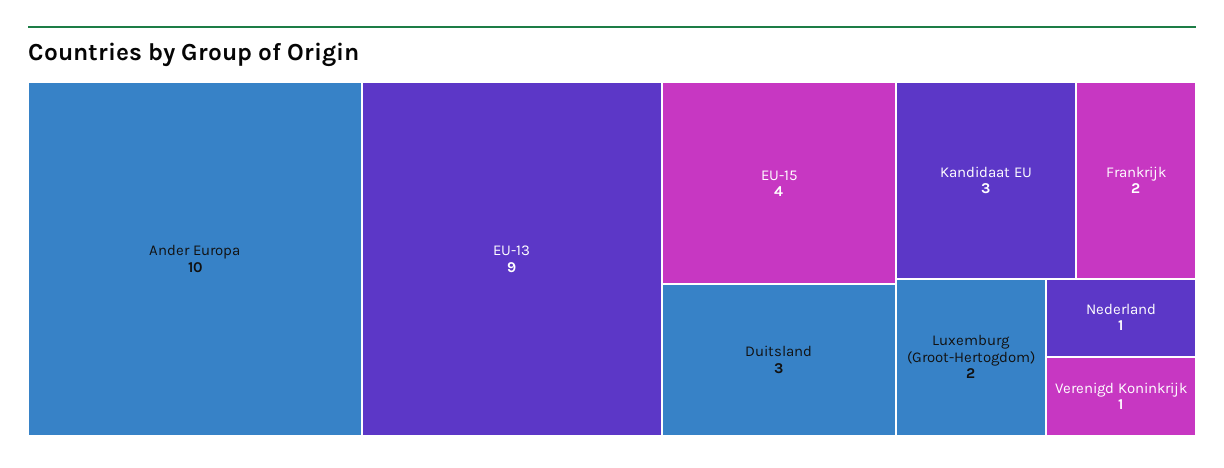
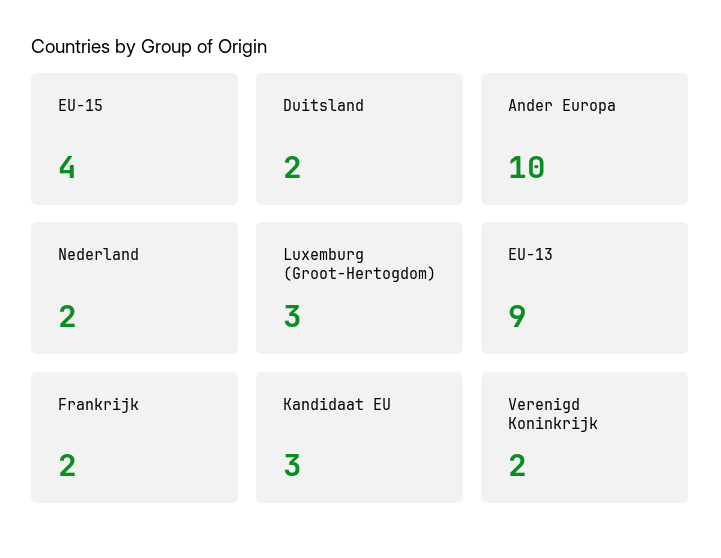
Duitsland: 3 -> 2
Luxemburg (Groot-Hertogdom): 2 -> 3
Nederland: 1 -> 2
Verenigd Koninkrijk: 1 -> 2

